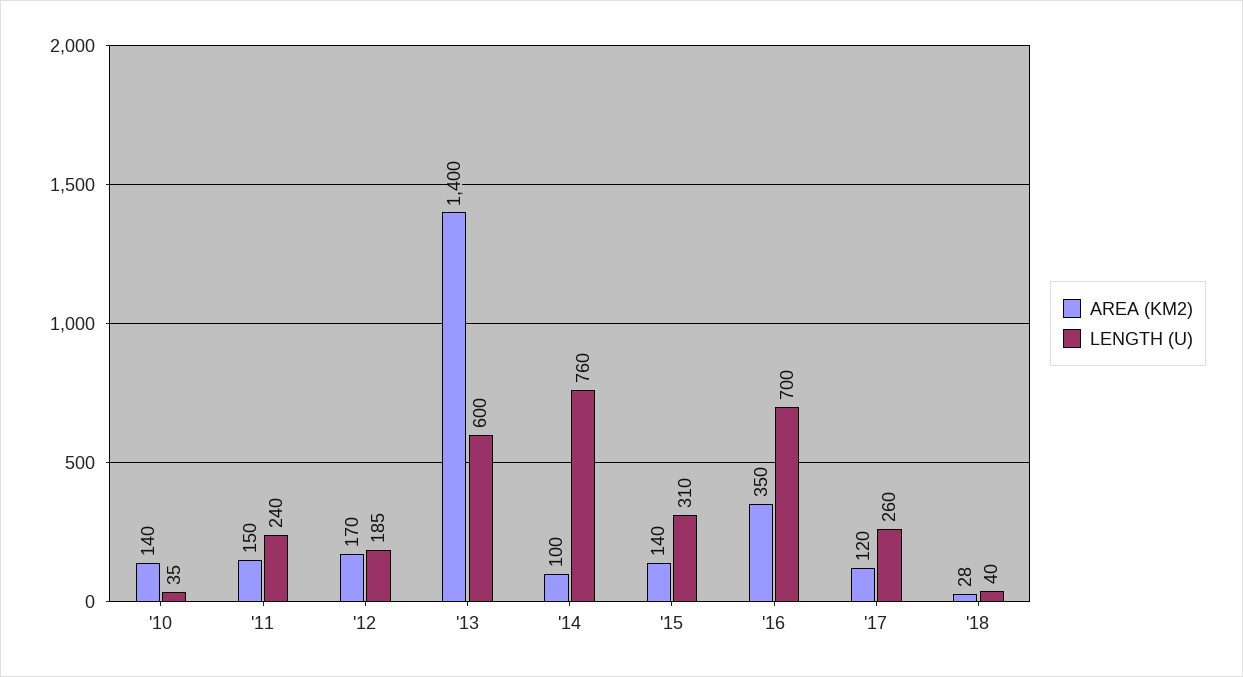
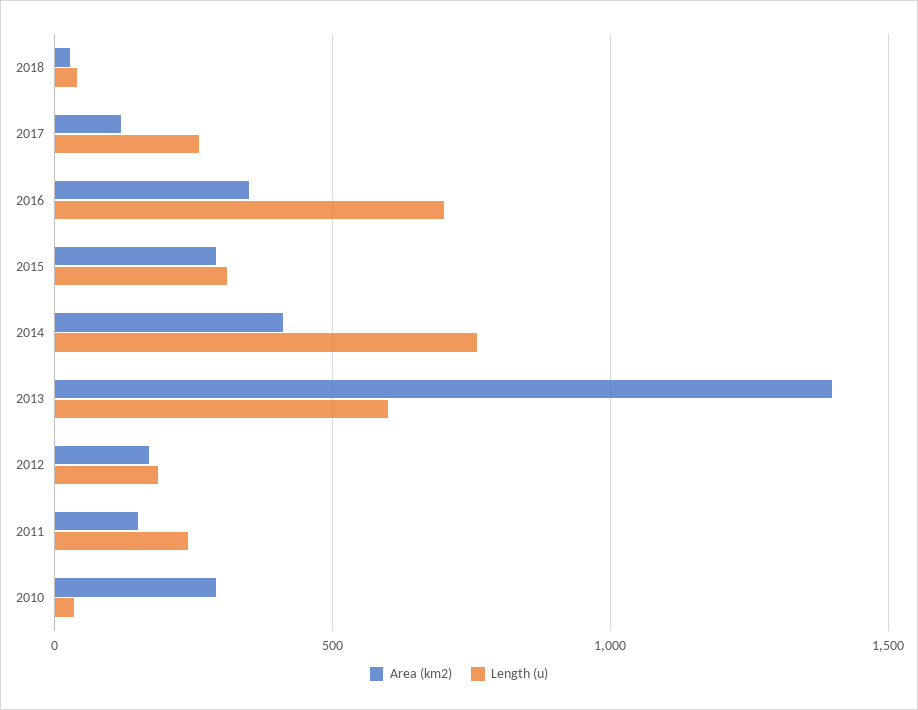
AREA (KM2), '10: 140 -> 300
AREA (KM2), '14: 100 -> 400
AREA (KM2), '15: 140 -> 300

